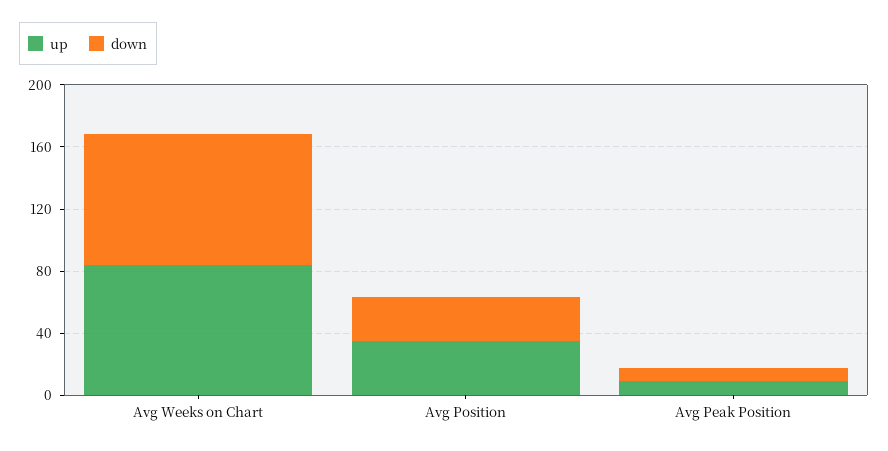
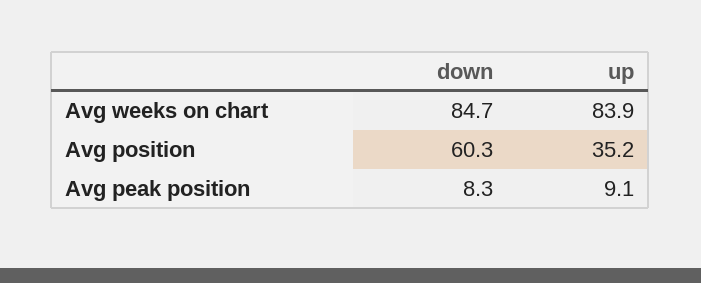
down, Avg Position: 30 -> 60.3

